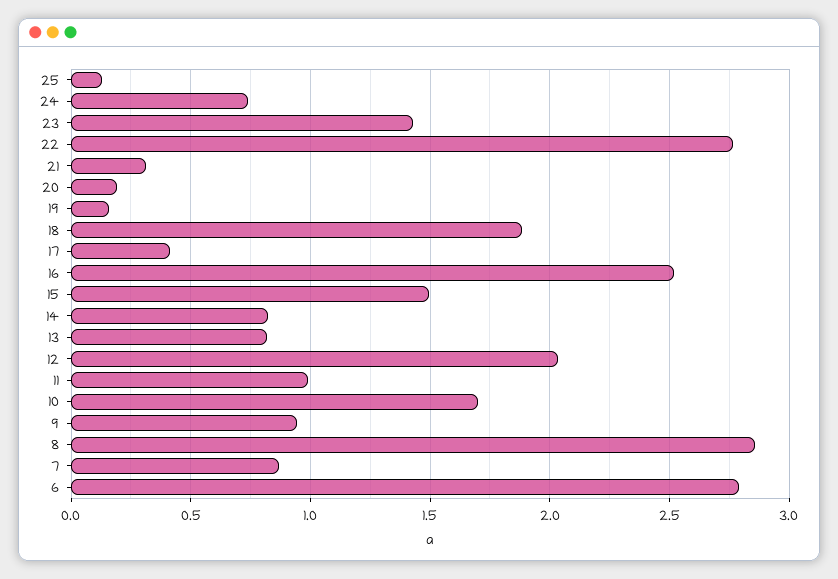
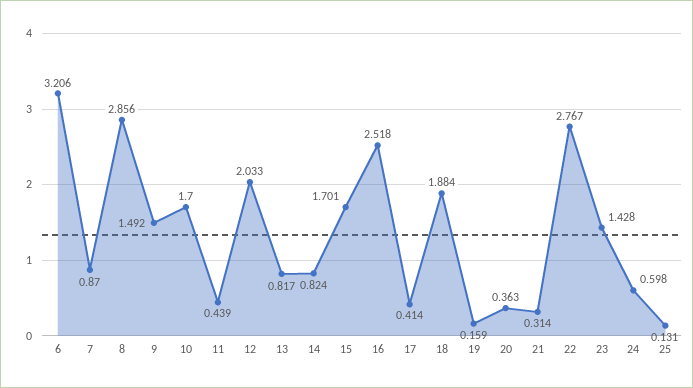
24: 0.75 -> 0.598
20: 0.2 -> 0.363
15: 1.5 -> 1.701
11: 1 -> 0.439
9: 0.95 -> 1.492
6: 2.8 -> 3.206

